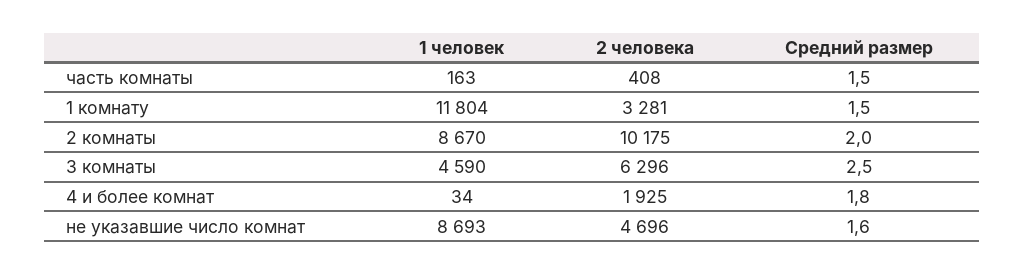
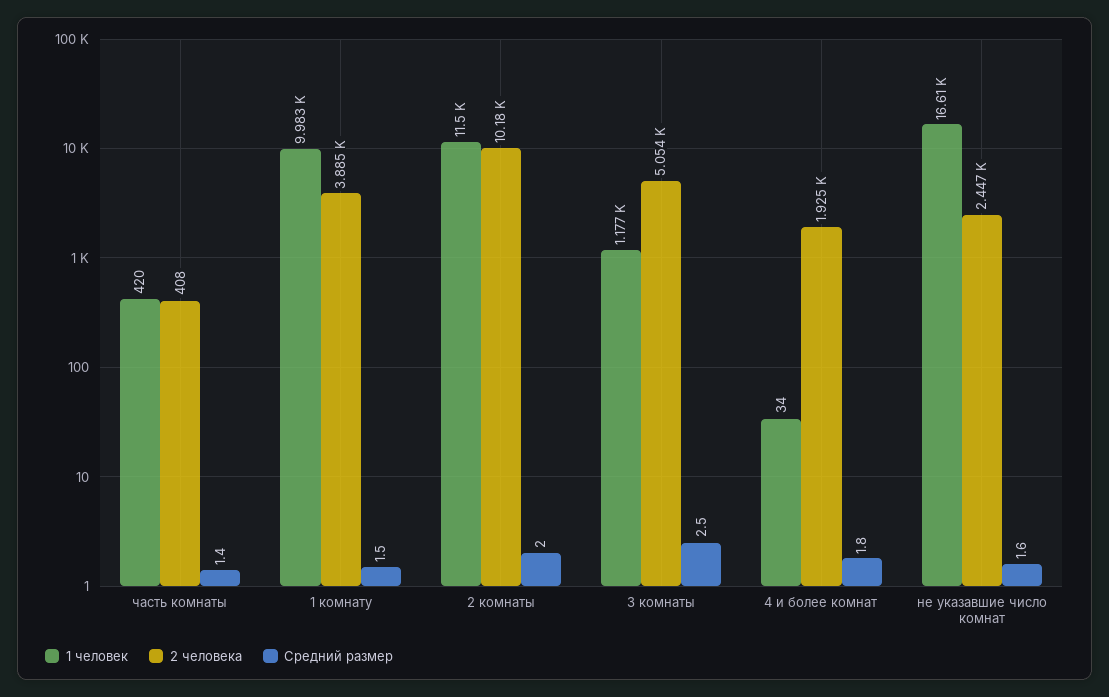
1 человек, часть комнаты: 163 -> 420
Средний размер, часть комнаты: 1.5 -> 1.4
1 человек, 1 комнату: 11804 -> 9983
2 человека, 1 комнату: 3281 -> 3885
1 человек, 2 комнаты: 8670 -> 11500
1 человек, 3 комнаты: 4590 -> 1177
2 человека, 3 комнаты: 6296 -> 5054
1 человек, не указавшие число комнат: 8693 -> 16610
2 человека, не указавшие число комнат: 4696 -> 2447

